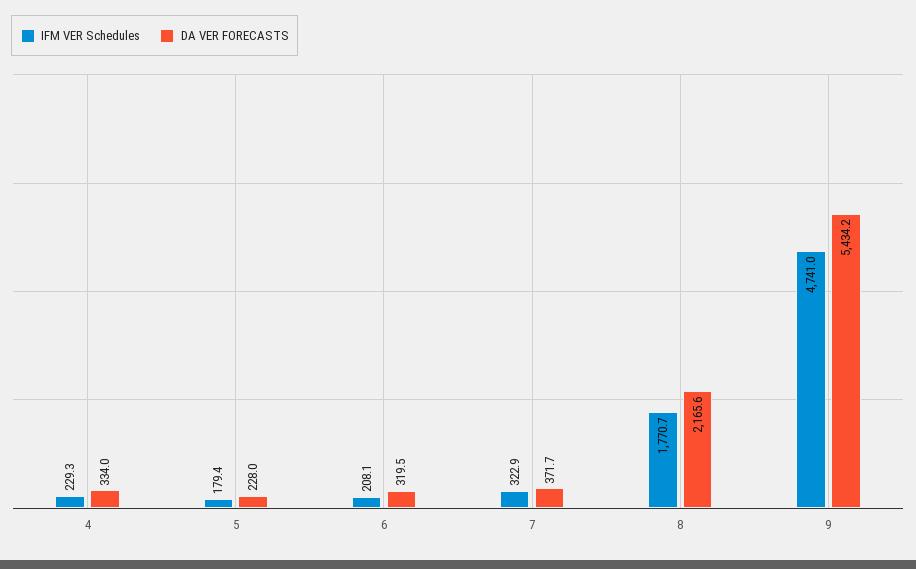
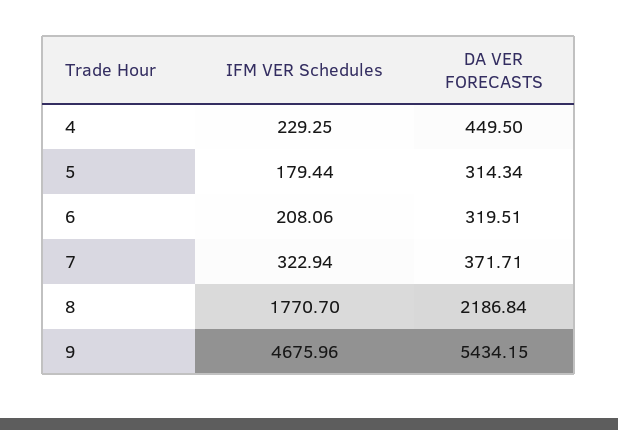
DA VER FORECASTS, 4: 334 -> 449.5
DA VER FORECASTS, 5: 228 -> 314.34
DA VER FORECASTS, 8: 2165.6 -> 2186.84
IFM VER Schedules, 9: 4741 -> 4675.96

